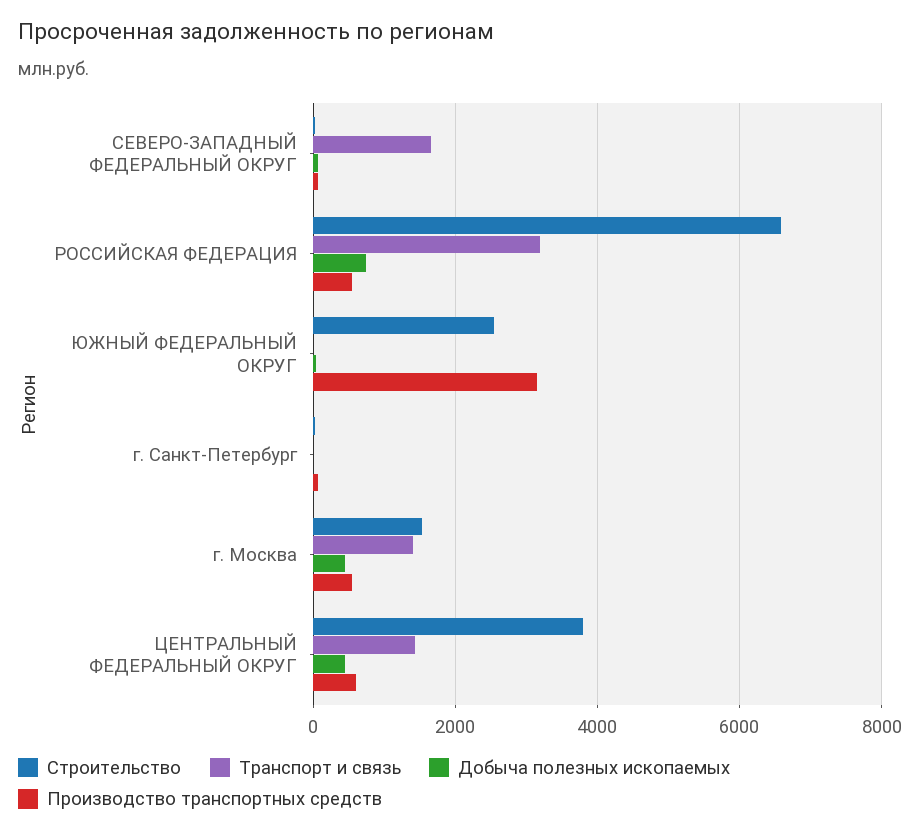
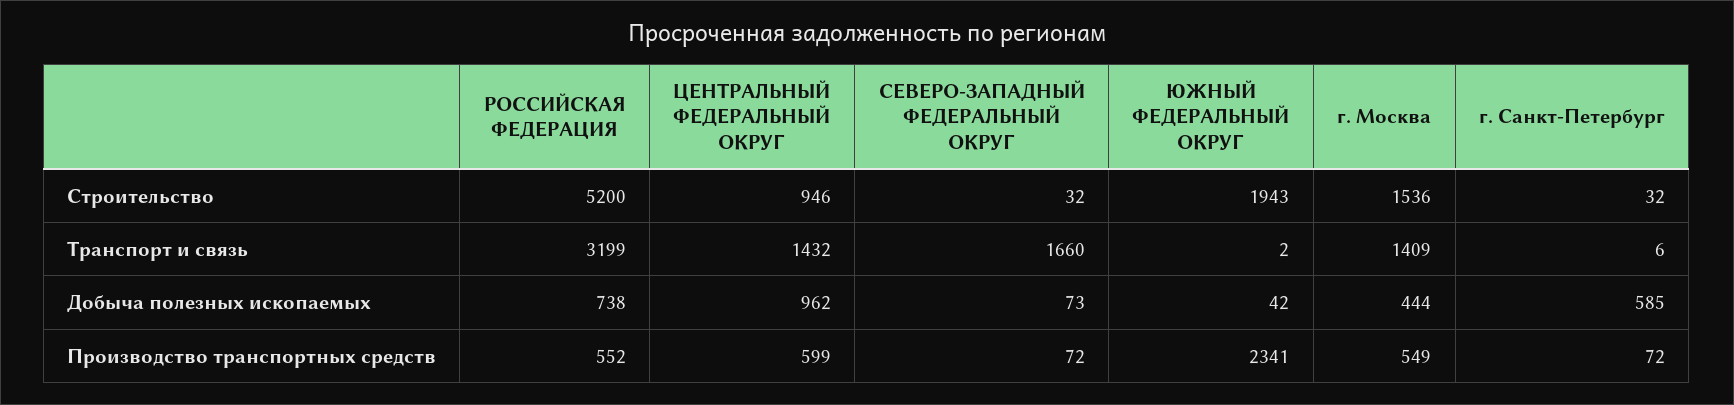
Строительство, РОССИЙСКАЯ ФЕДЕРАЦИЯ: 6600 -> 5200
Строительство, ЮЖНЫЙ ФЕДЕРАЛЬНЫЙ ОКРУГ: 2600 -> 1943
Производство транспортных средств, ЮЖНЫЙ ФЕДЕРАЛЬНЫЙ ОКРУГ: 3200 -> 2341
Добыча полезных ископаемых, г. Санкт-Петербург: 0 -> 585
Строительство, ЦЕНТРАЛЬНЫЙ ФЕДЕРАЛЬНЫЙ ОКРУГ: 3800 -> 946
Добыча полезных ископаемых, ЦЕНТРАЛЬНЫЙ ФЕДЕРАЛЬНЫЙ ОКРУГ: 400 -> 962

